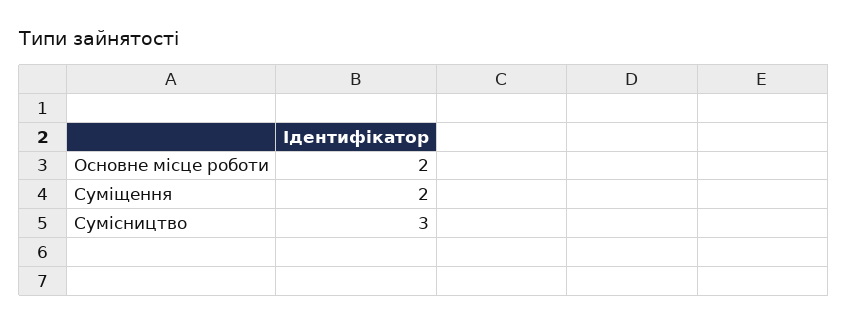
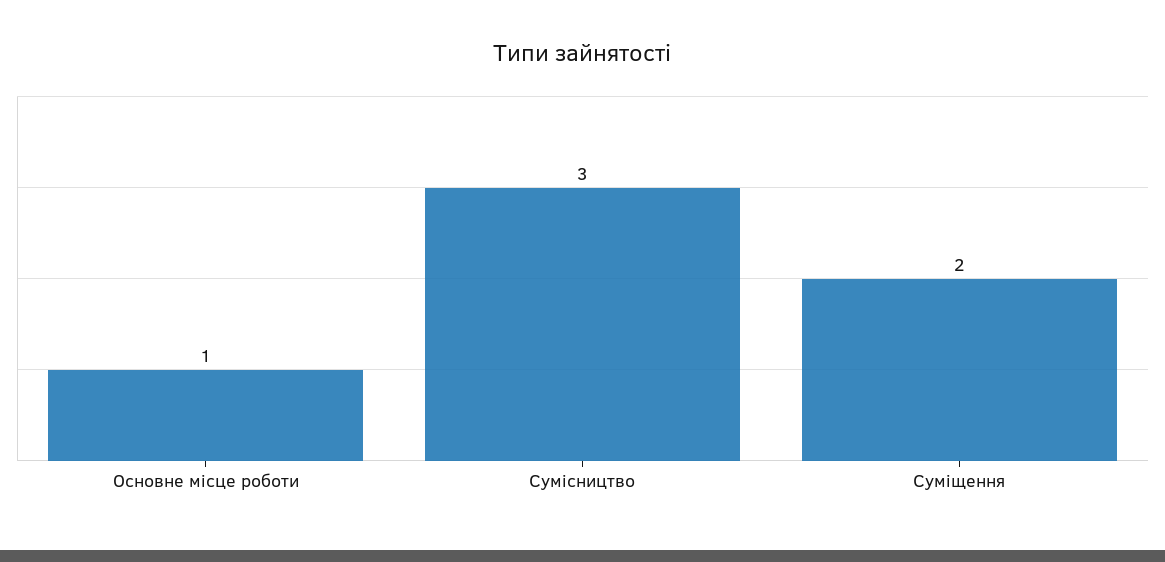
Основне місце роботи: 2 -> 1

